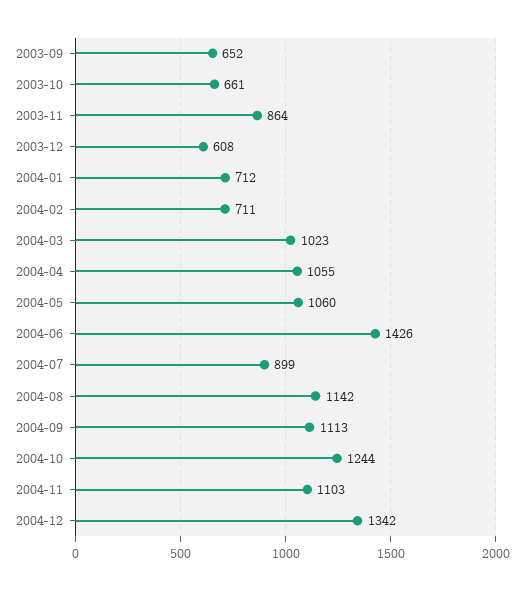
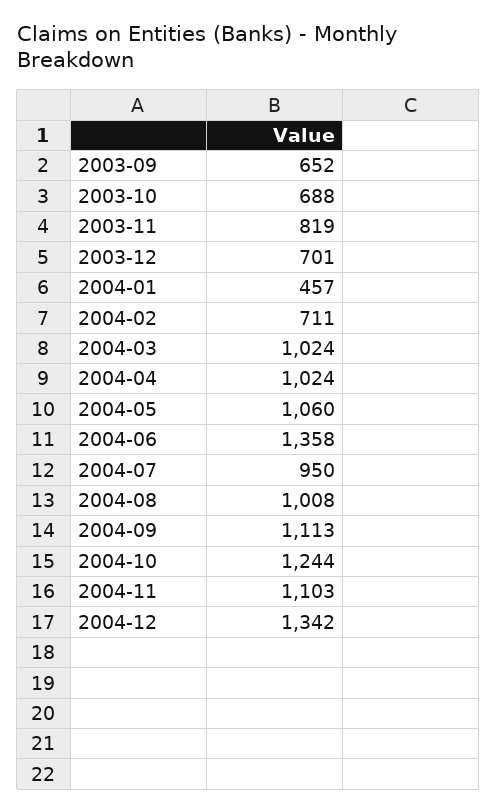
2003-10: 661 -> 688
2003-11: 864 -> 819
2003-12: 608 -> 701
2004-01: 712 -> 457
2004-03: 1023 -> 1024
2004-04: 1055 -> 1024
2004-06: 1426 -> 1358
2004-07: 899 -> 950
2004-08: 1142 -> 1008

